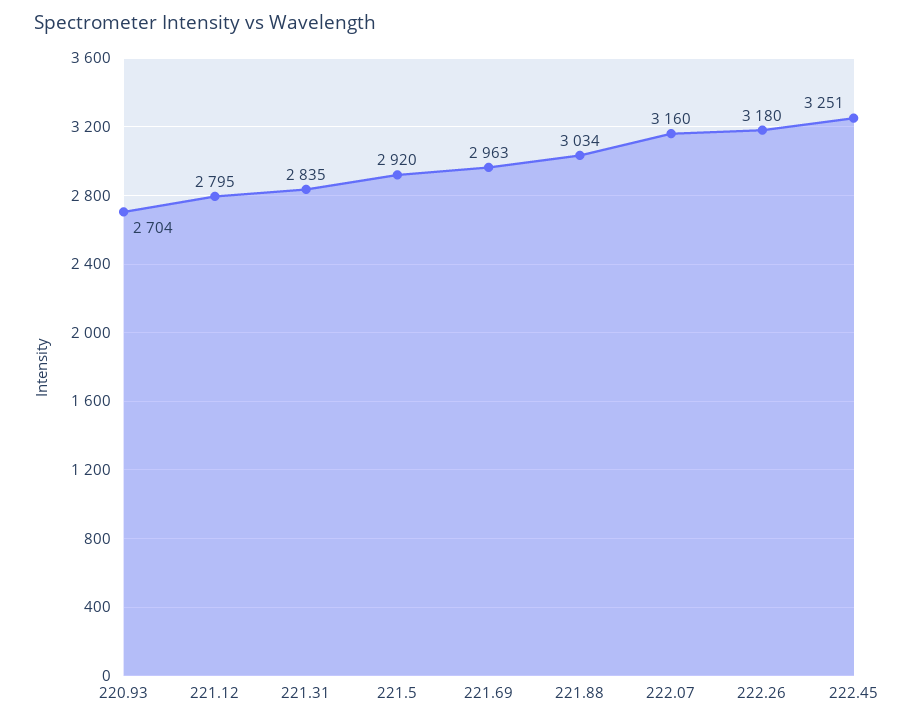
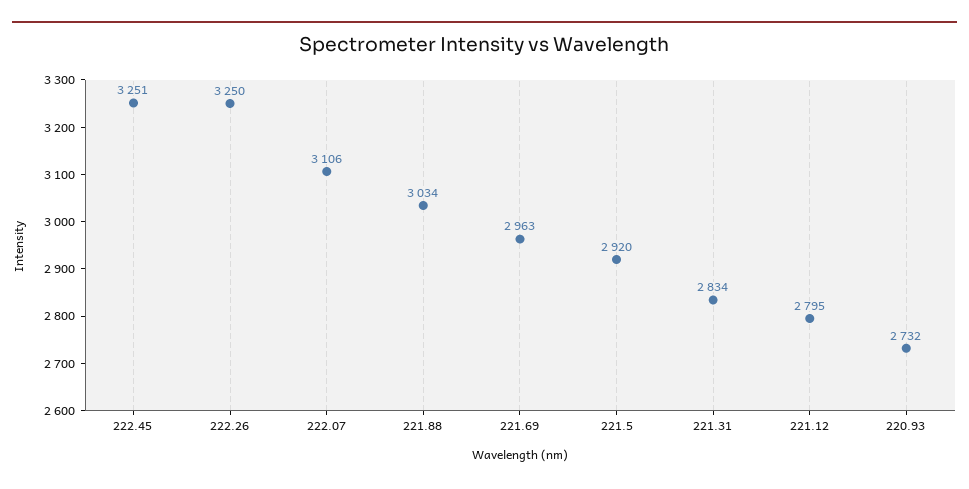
220.93: 2704 -> 2732
221.31: 2835 -> 2834
222.07: 3160 -> 3106
222.26: 3180 -> 3250

